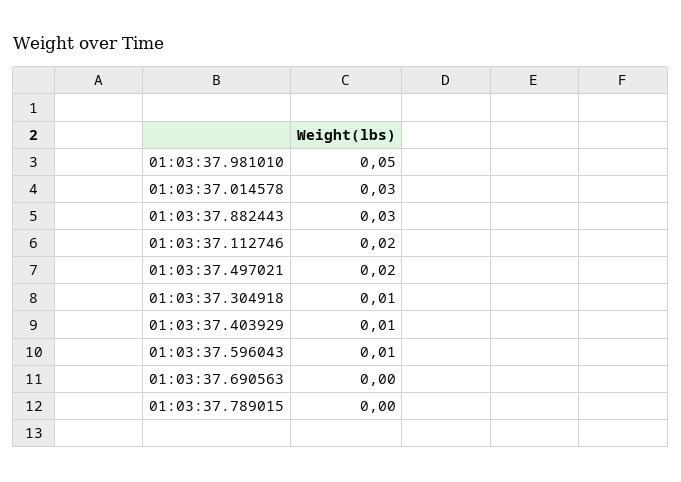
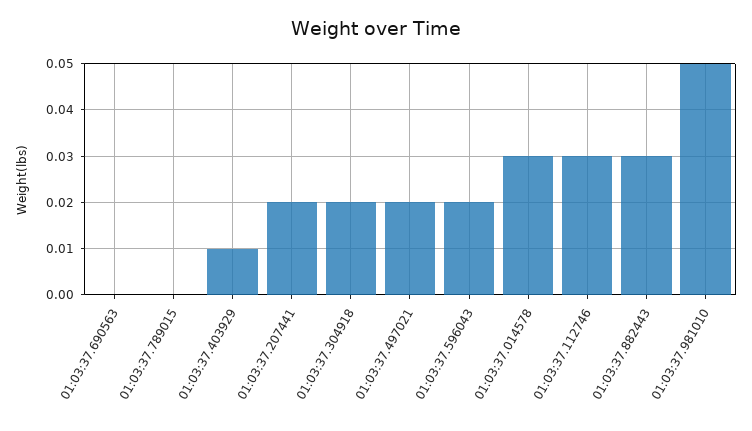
01:03:37.112746: 0.02 -> 0.03
01:03:37.304918: 0.01 -> 0.02
01:03:37.596043: 0.01 -> 0.02
01:03:37.207441: none -> 0.02

